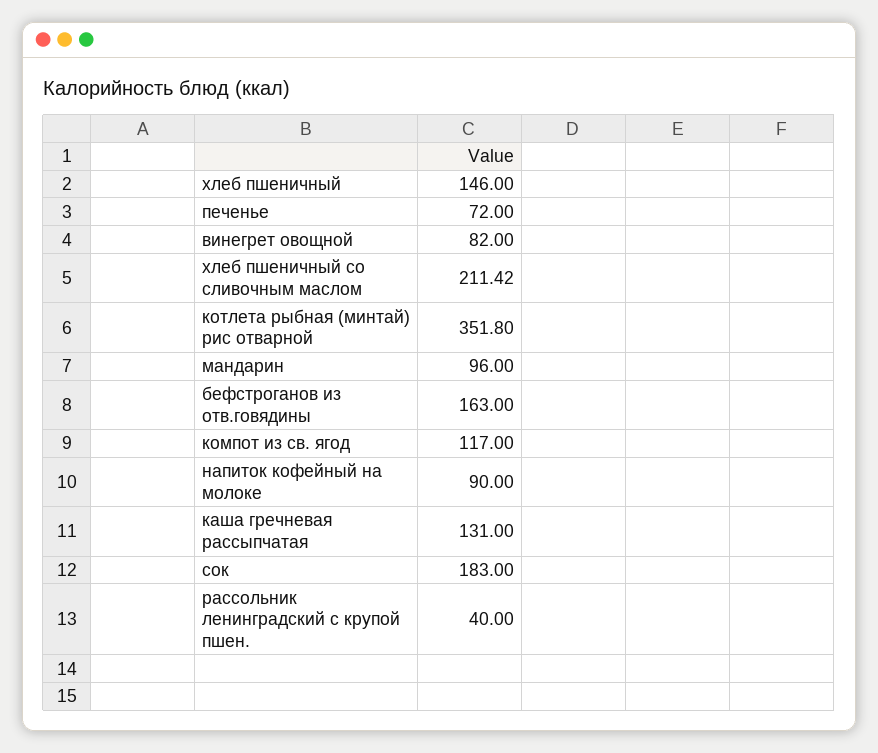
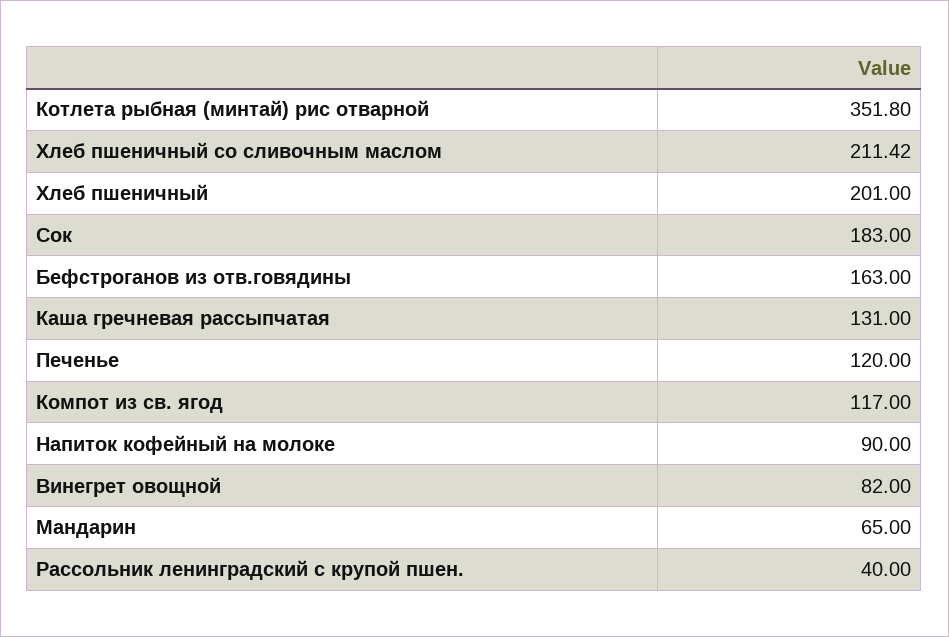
хлеб пшеничный: 146 -> 201
печенье: 72 -> 120
мандарин: 96 -> 65

